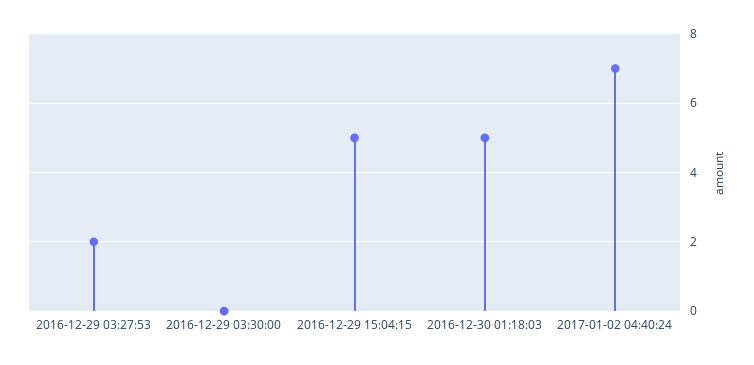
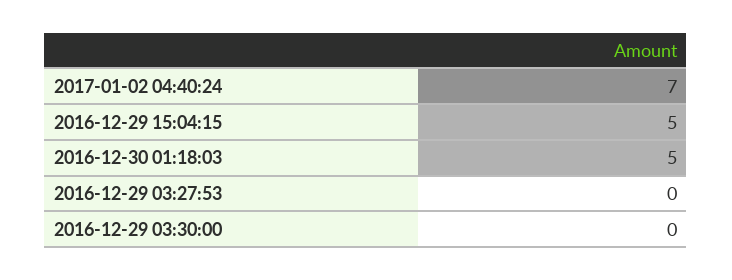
2016-12-29 03:27:53: 2 -> 0

